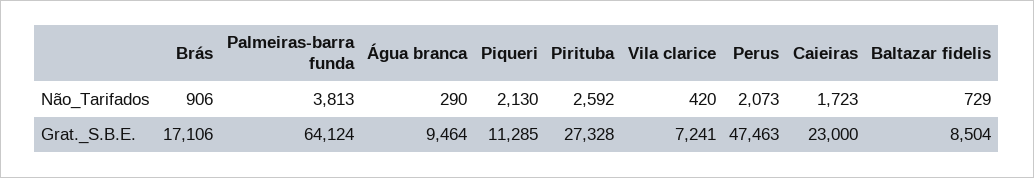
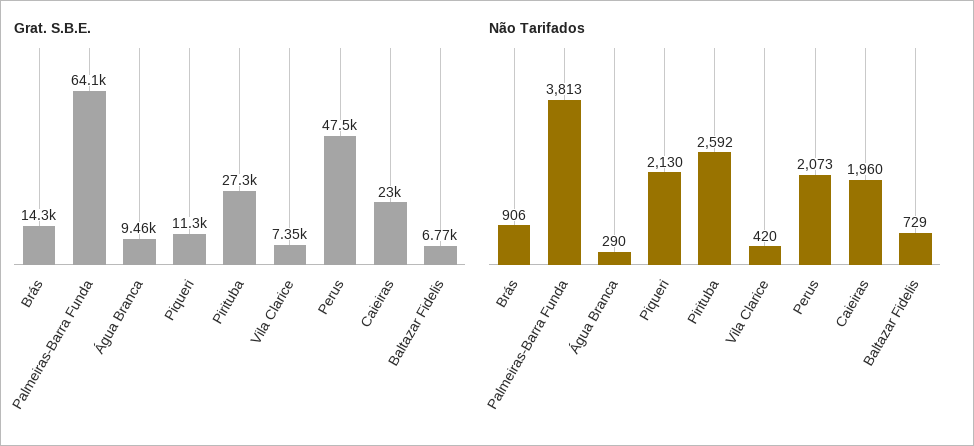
Não_Tarifados, Caieiras: 1723 -> 1960
Grat._S.B.E., Brás: 17106 -> 14300
Grat._S.B.E., Vila clarice: 7241 -> 7350
Grat._S.B.E., Baltazar fidelis: 8504 -> 6770

